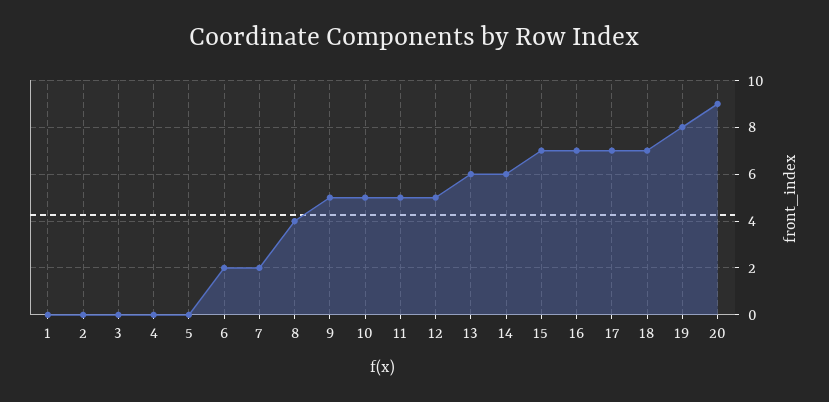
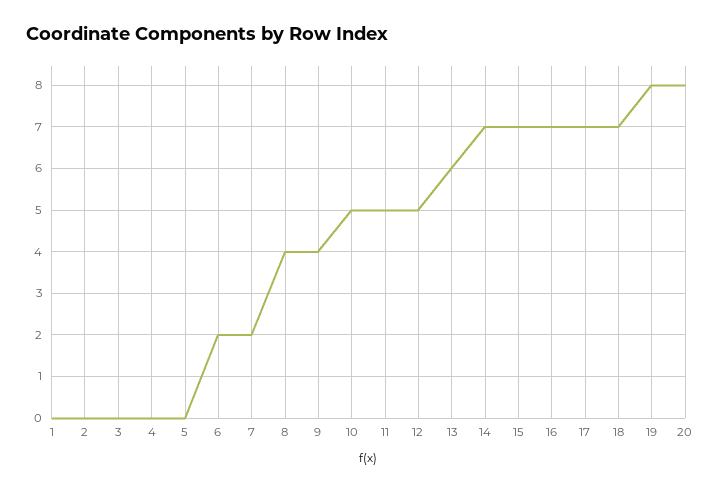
9: 5 -> 4
14: 6 -> 7
20: 9 -> 8

